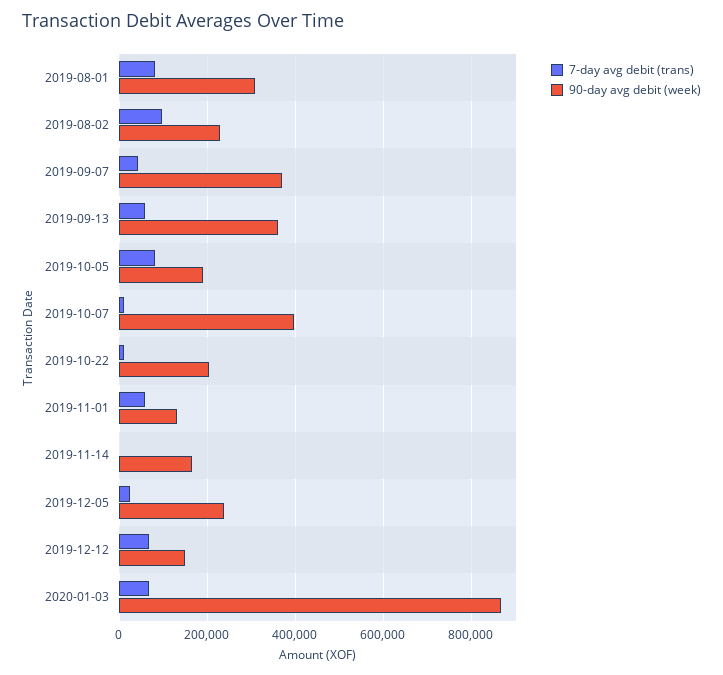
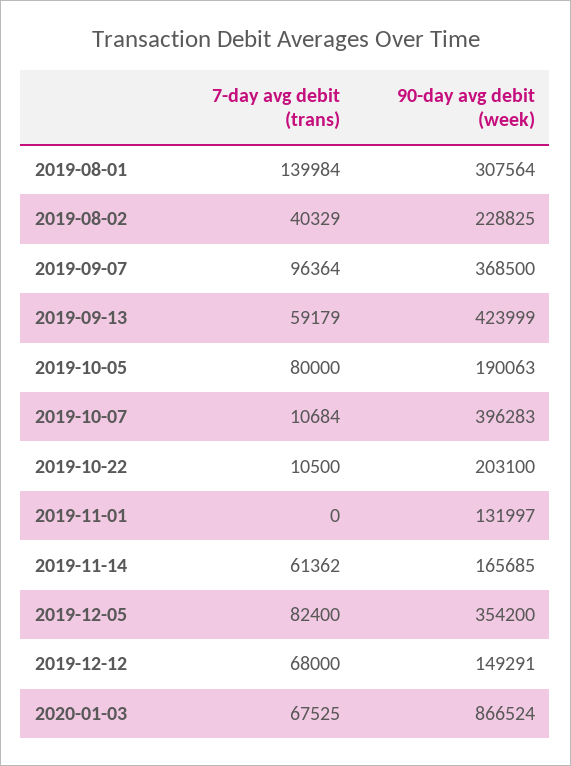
7-day avg debit (trans), 2019-08-01: 80000 -> 139984
7-day avg debit (trans), 2019-08-02: 100000 -> 40329
7-day avg debit (trans), 2019-09-07: 40000 -> 96364
90-day avg debit (week), 2019-09-13: 360000 -> 423999
7-day avg debit (trans), 2019-11-01: 60000 -> 0
7-day avg debit (trans), 2019-11-14: 0 -> 61362
7-day avg debit (trans), 2019-12-05: 20000 -> 82400
90-day avg debit (week), 2019-12-05: 240000 -> 354200

